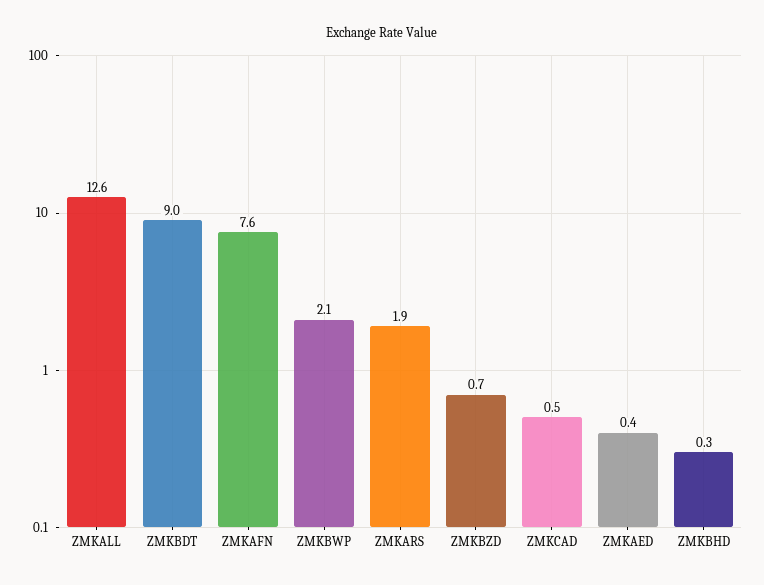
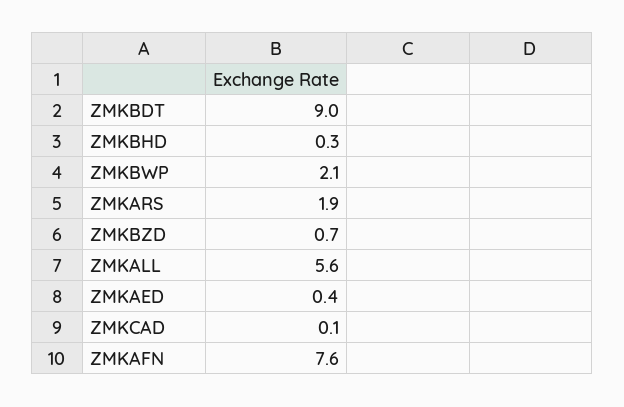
ZMKALL: 12.6 -> 5.6
ZMKCAD: 0.5 -> 0.1

